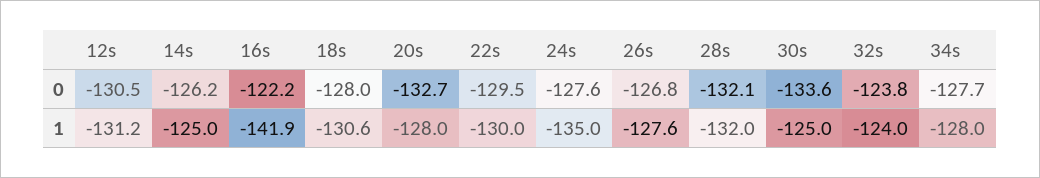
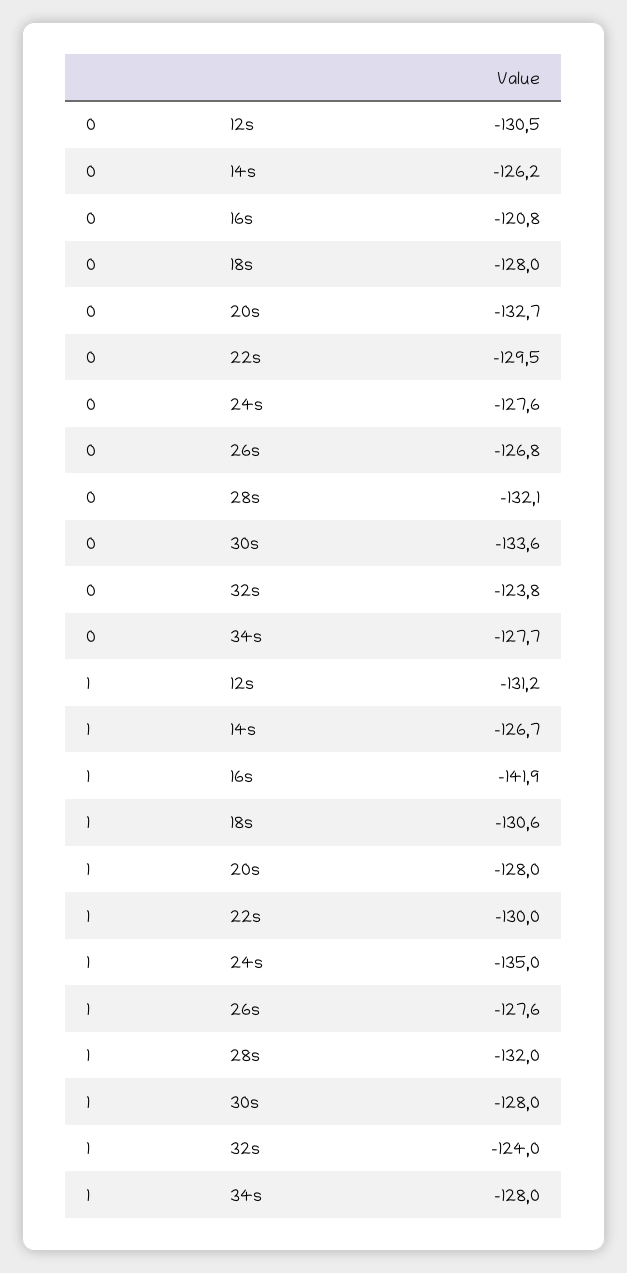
16s, 0: -122.2 -> -120.8
14s, 1: -125 -> -126.7
30s, 1: -125 -> -128

